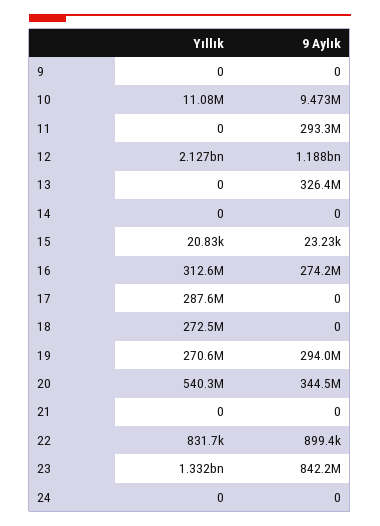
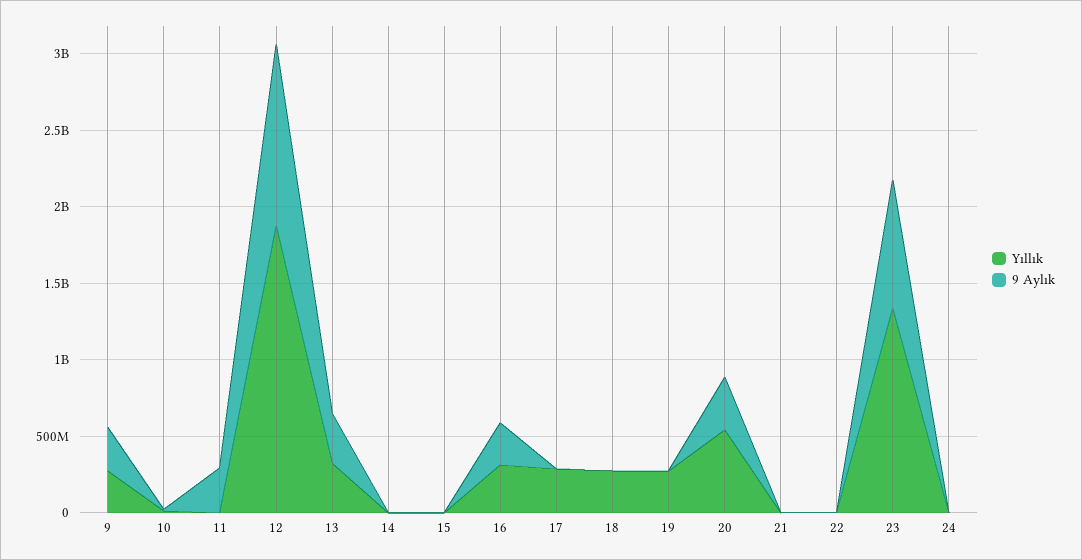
Yıllık, 9: 0 -> 300000000
9 Aylık, 9: 0 -> 300000000
Yıllık, 12: 2127000000 -> 1900000000
Yıllık, 13: 0 -> 300000000
9 Aylık, 19: 294000000 -> 0

